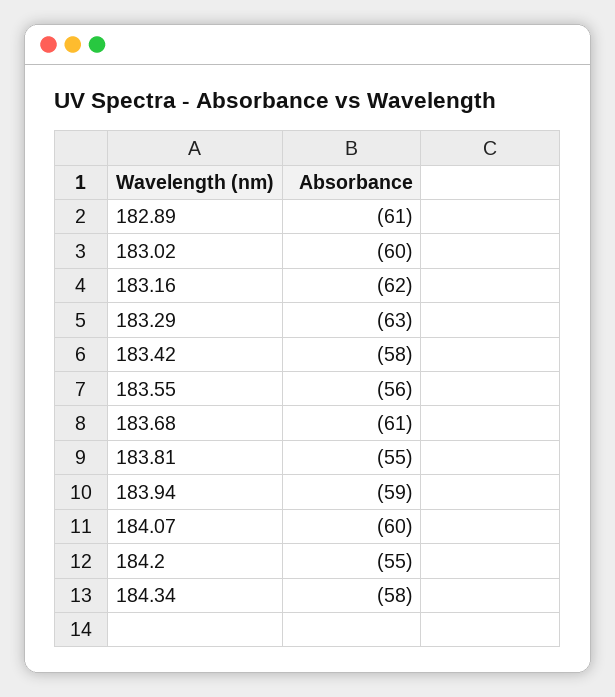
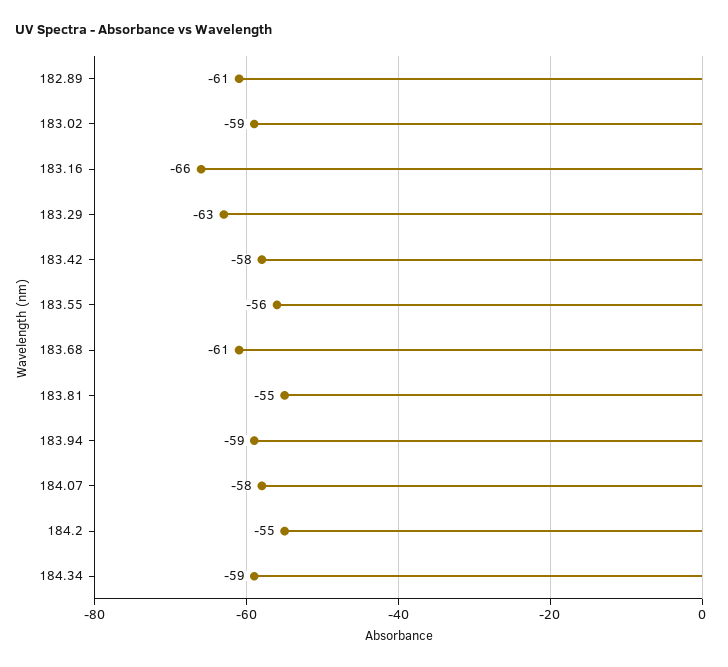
183.02: -60 -> -59
183.16: -62 -> -66
184.07: -60 -> -58
184.34: -58 -> -59

